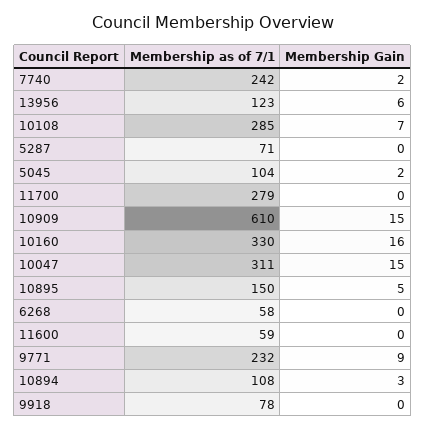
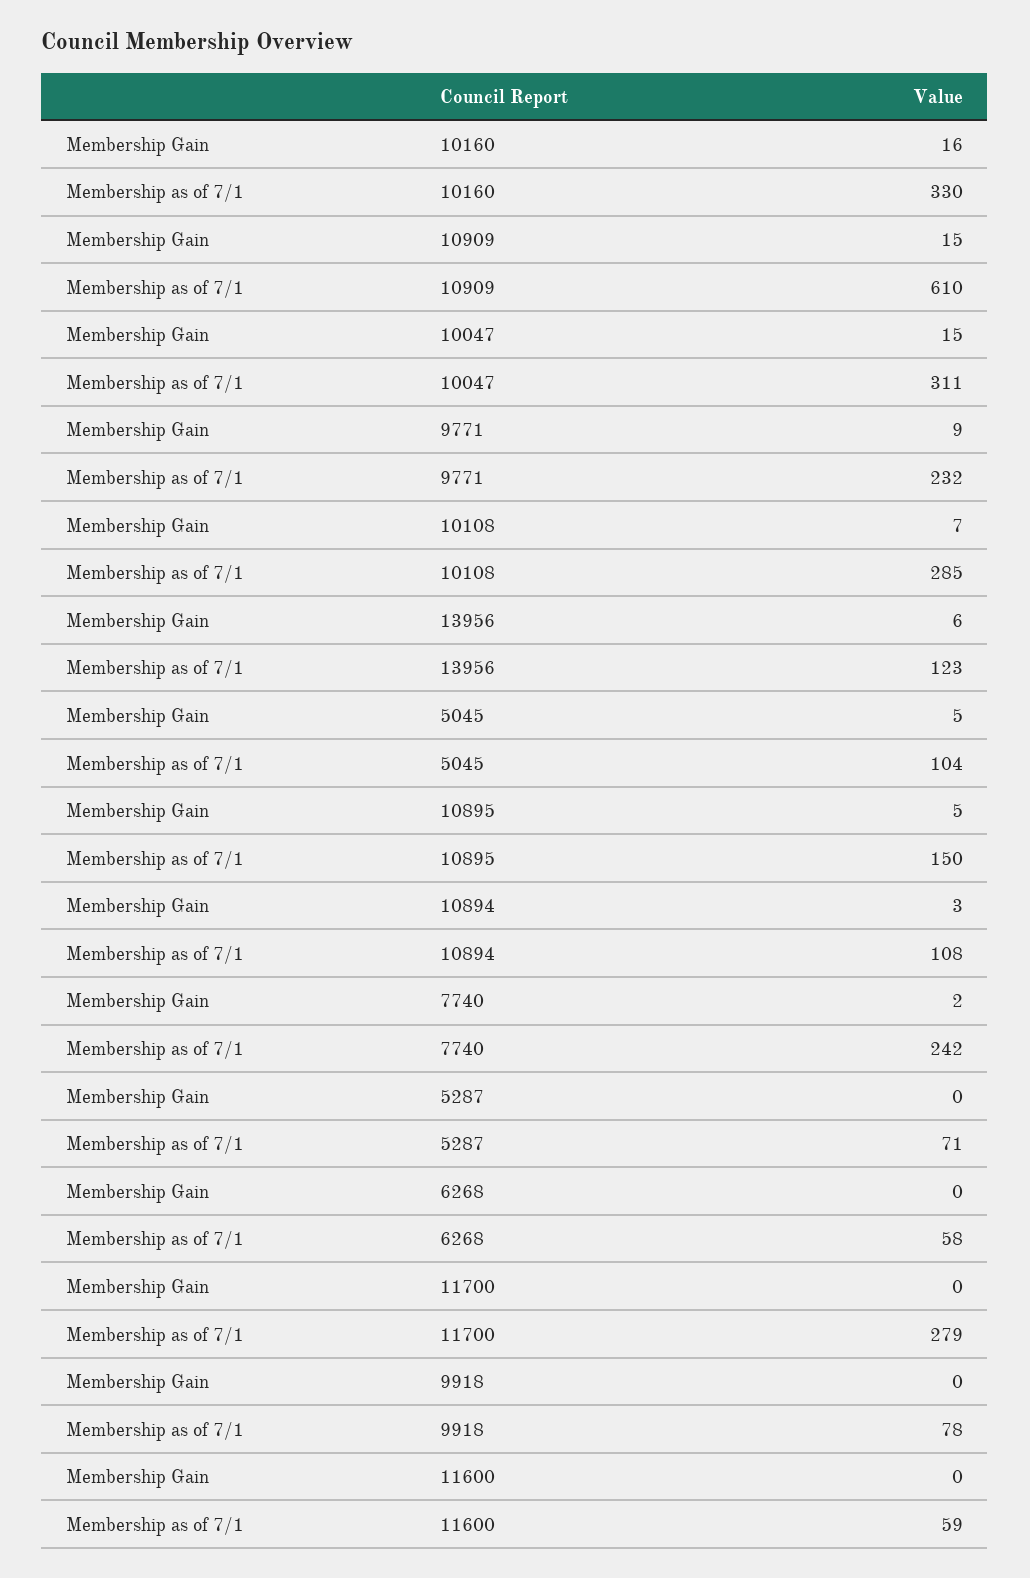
Membership Gain, 5045: 2 -> 5

